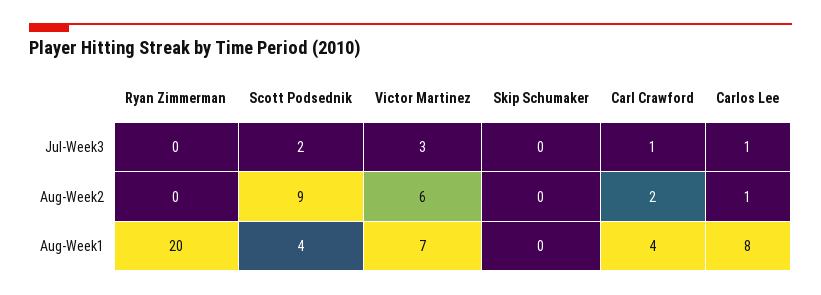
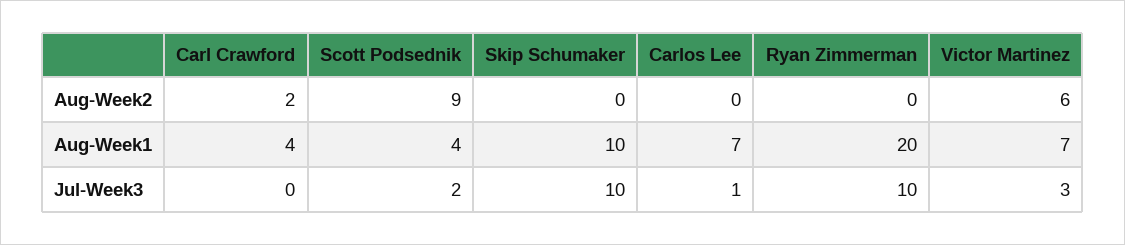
Ryan Zimmerman, Jul-Week3: 0 -> 10
Skip Schumaker, Jul-Week3: 0 -> 10
Carl Crawford, Jul-Week3: 1 -> 0
Carlos Lee, Aug-Week2: 1 -> 0
Skip Schumaker, Aug-Week1: 0 -> 10
Carlos Lee, Aug-Week1: 8 -> 7

